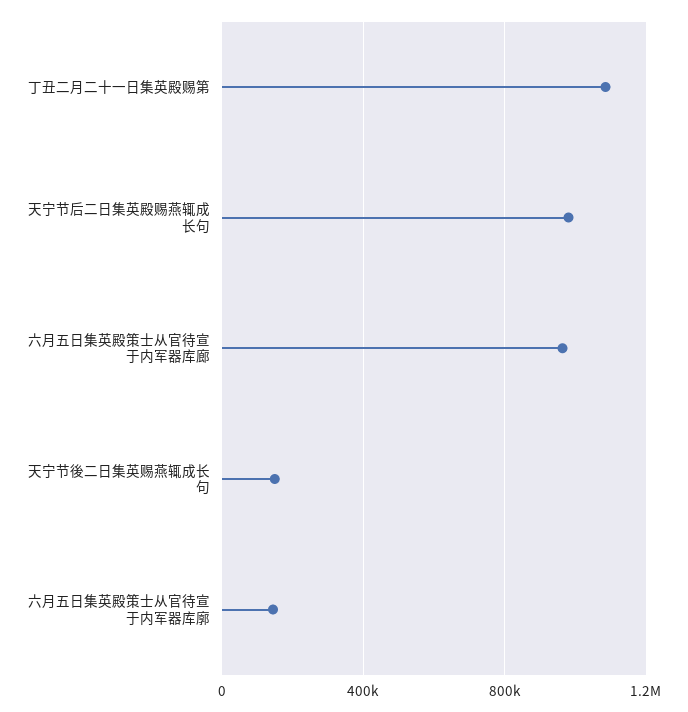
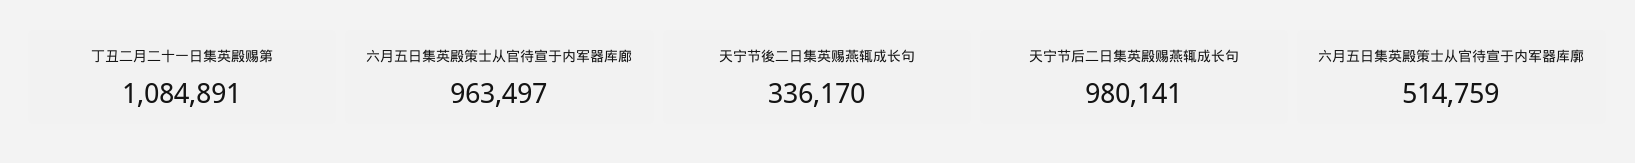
天宁节後二日集英赐燕辄成长句: 150000 -> 336170
六月五日集英殿策士从官待宣于内军器库廓: 150000 -> 514759

